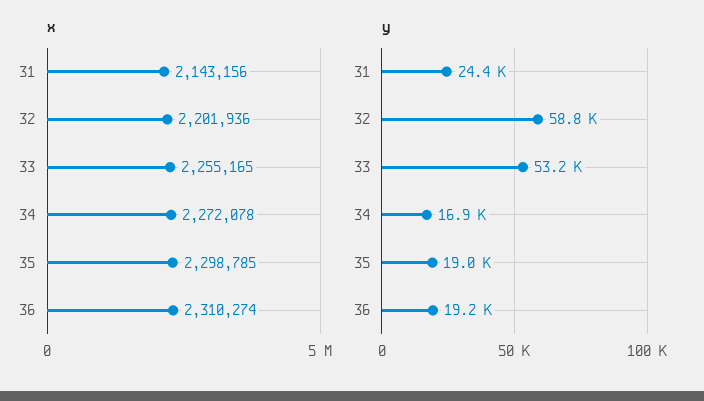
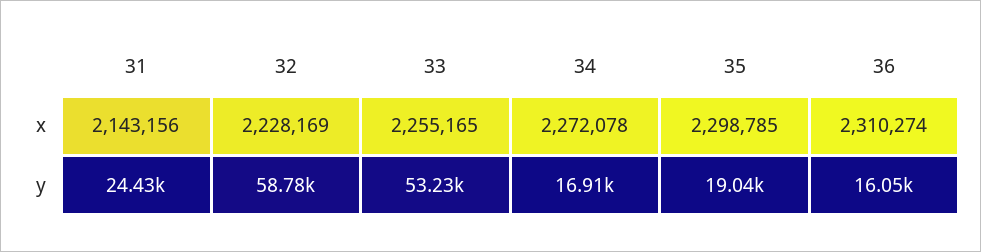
x, 32: 2201936 -> 2228169
y, 36: 19200 -> 16050

